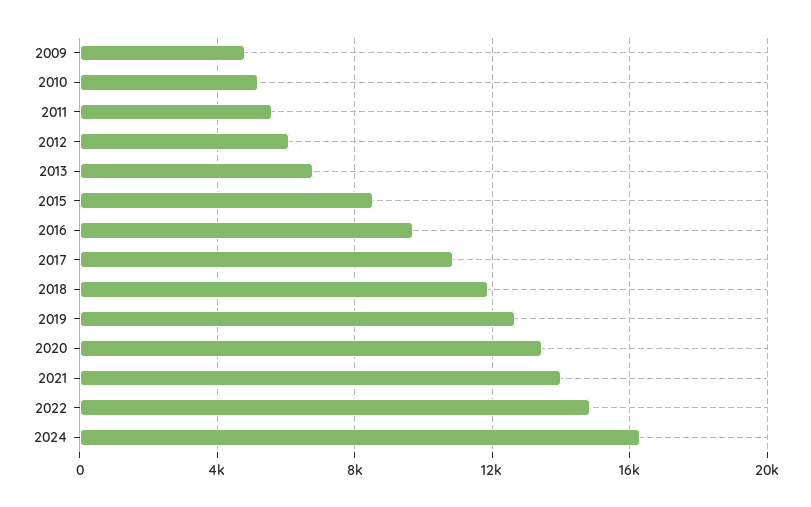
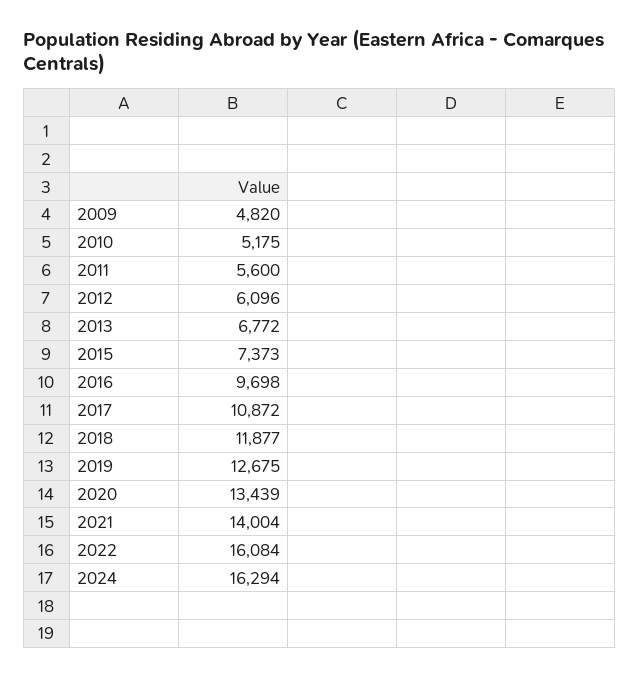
2015: 8500 -> 7373
2022: 15000 -> 16084

